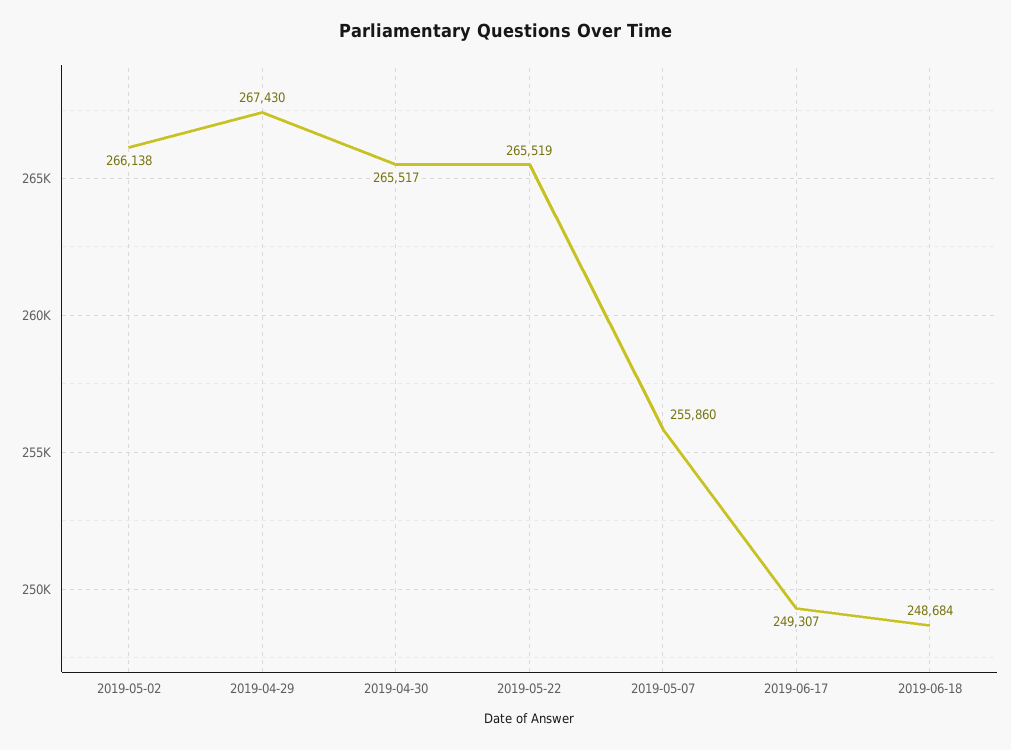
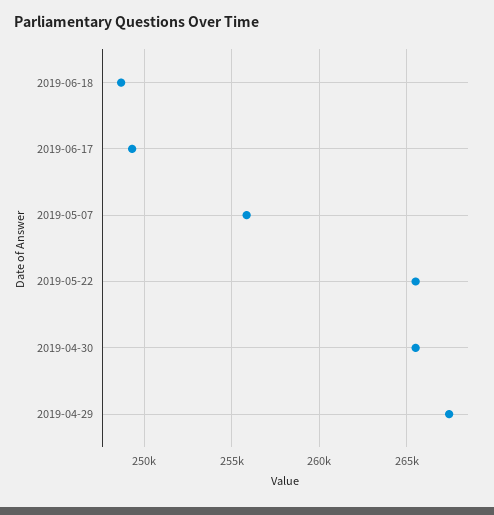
2019-05-02: 266138 -> none

